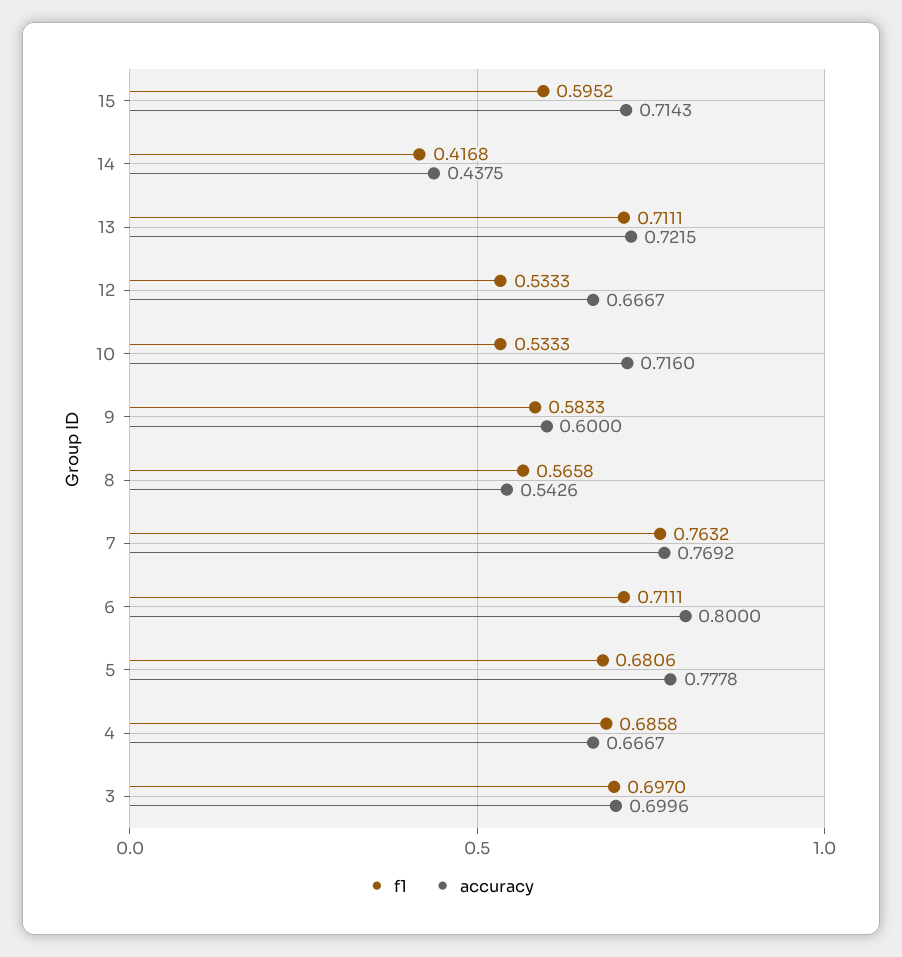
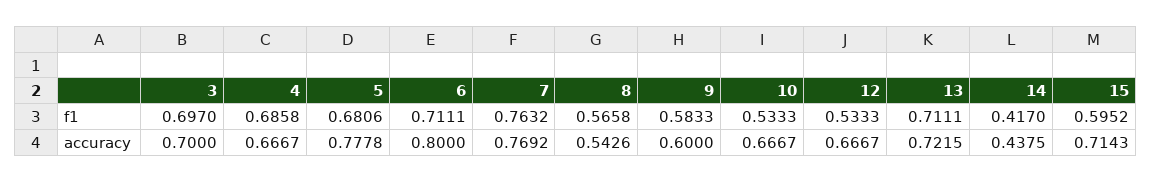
f1, 14: 0.4168 -> 0.417
accuracy, 10: 0.716 -> 0.6667
accuracy, 3: 0.6996 -> 0.7

